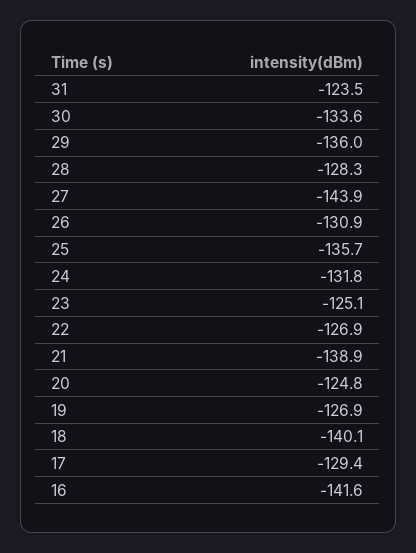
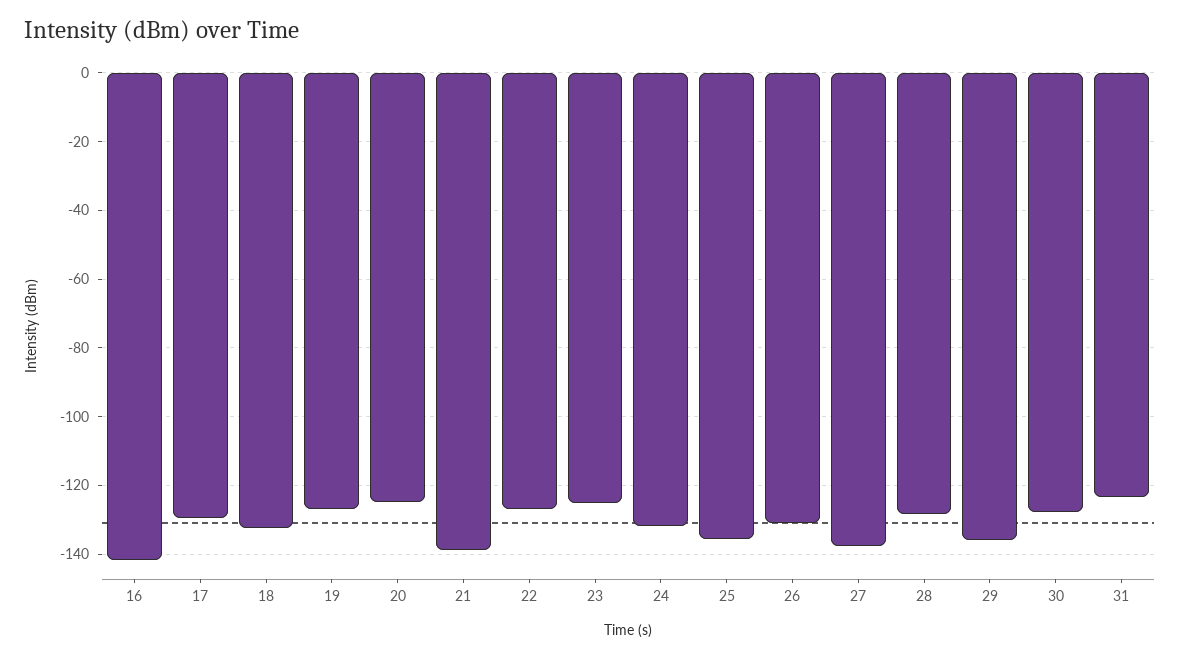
30: -133.6 -> -128
27: -143.9 -> -138
18: -140.1 -> -132

